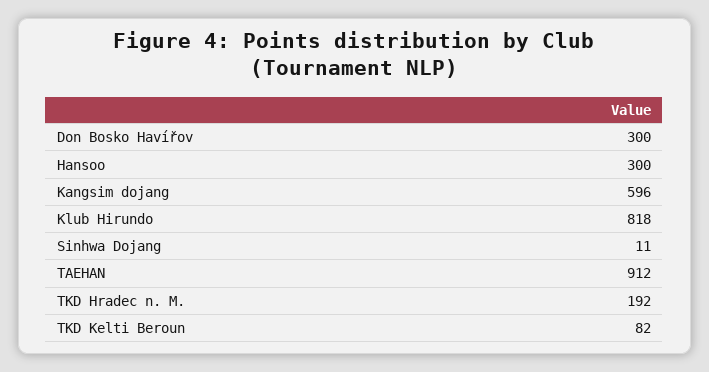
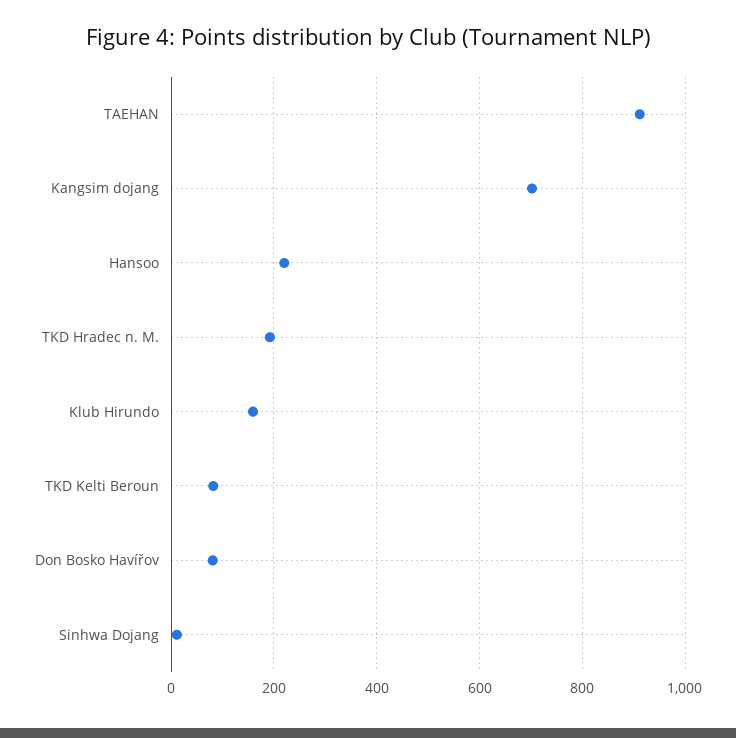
Don Bosko Havířov: 300 -> 80
Hansoo: 300 -> 220
Kangsim dojang: 596 -> 700
Klub Hirundo: 818 -> 160

